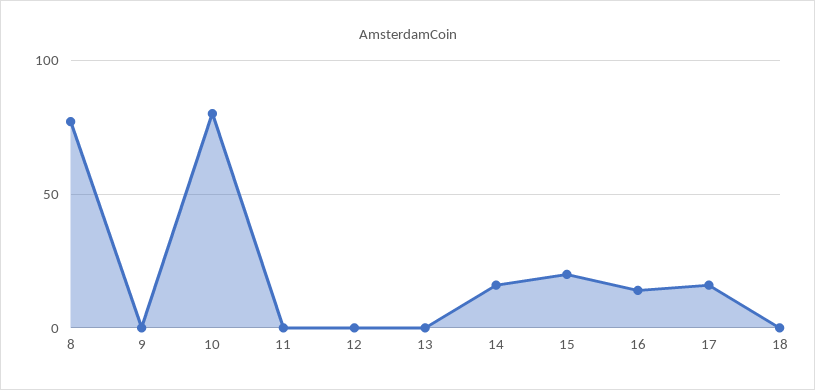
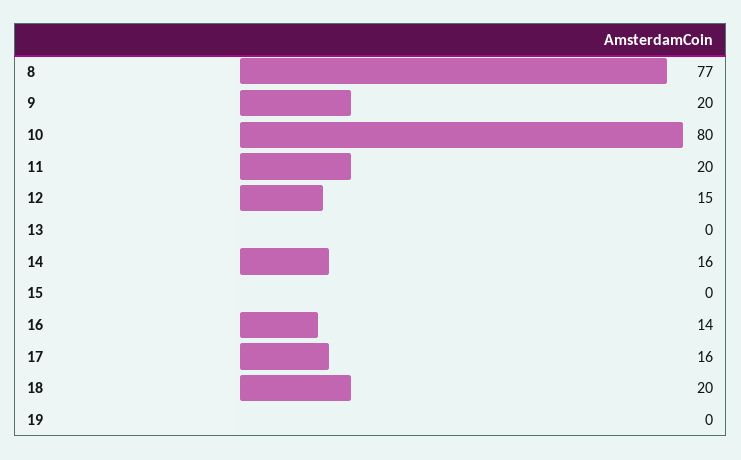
9: 0 -> 20
11: 0 -> 20
12: 0 -> 15
15: 20 -> 0
18: 0 -> 20
19: none -> 0

